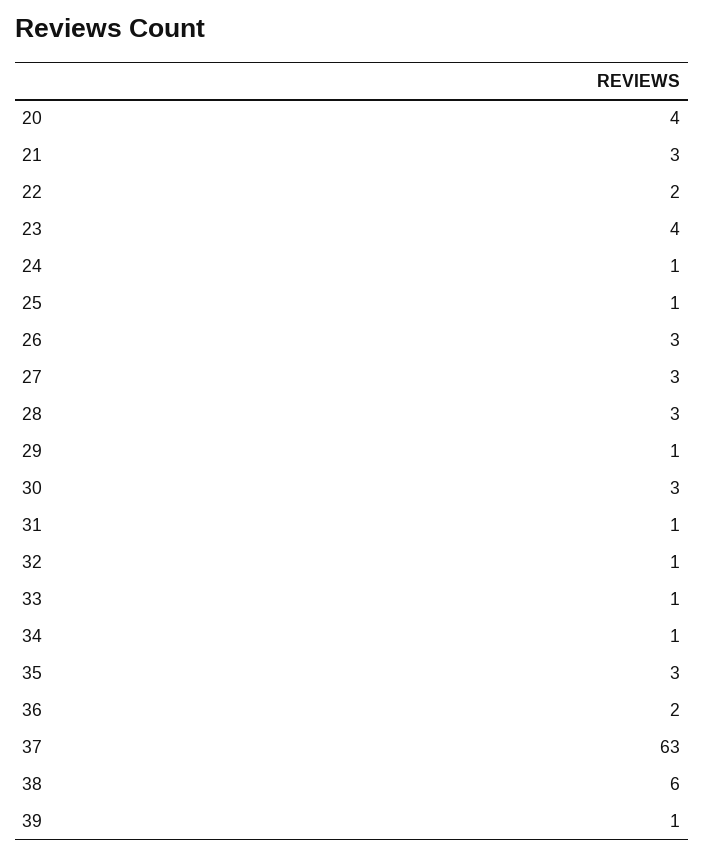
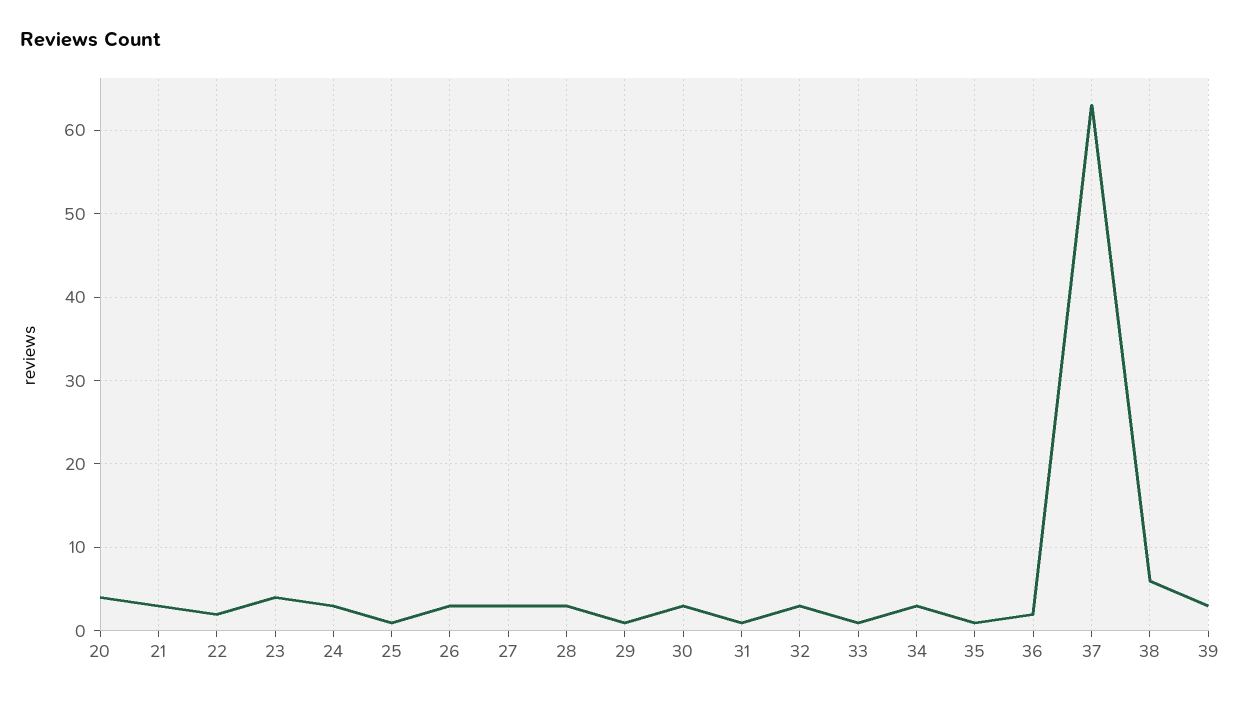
24: 1 -> 3
32: 1 -> 3
34: 1 -> 3
35: 3 -> 1
39: 1 -> 3

